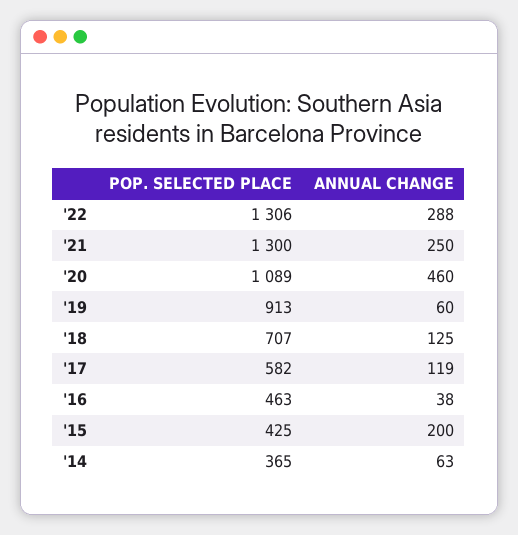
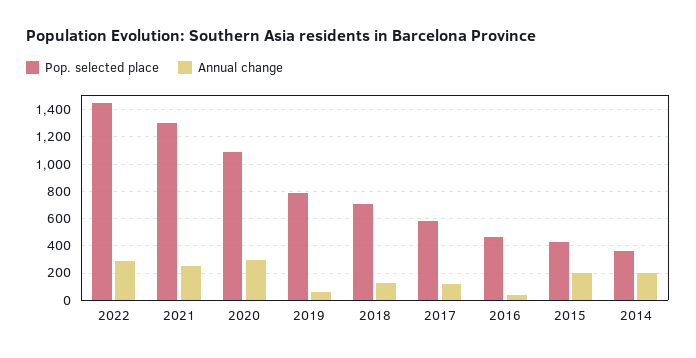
POP. SELECTED PLACE, '22: 1306 -> 1450
ANNUAL CHANGE, '20: 460 -> 300
POP. SELECTED PLACE, '19: 913 -> 800
ANNUAL CHANGE, '14: 63 -> 200

